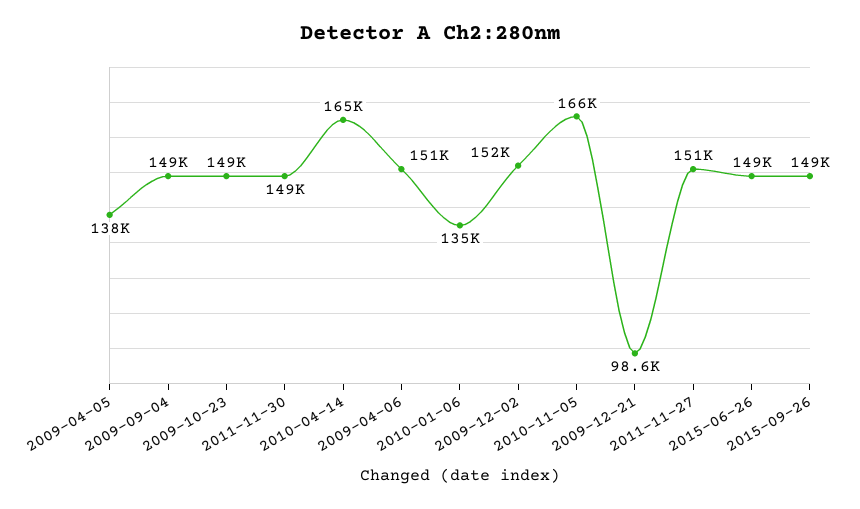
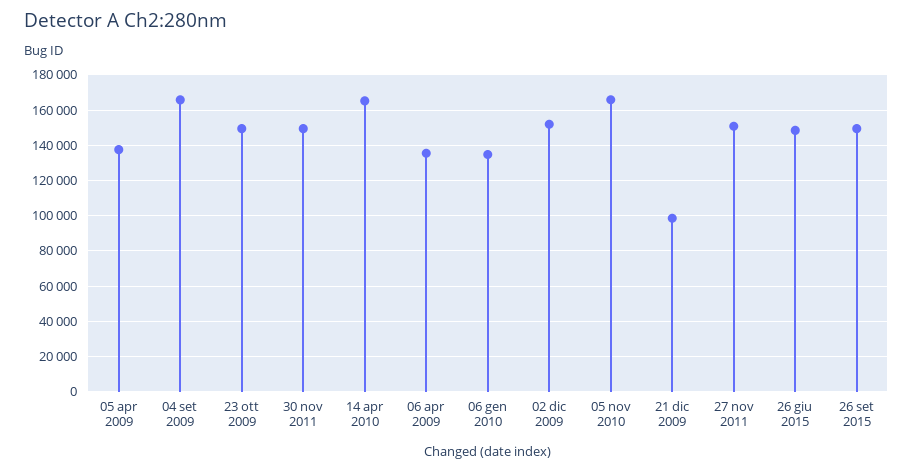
2009-09-04: 149000 -> 165000
2009-04-06: 151000 -> 135000

